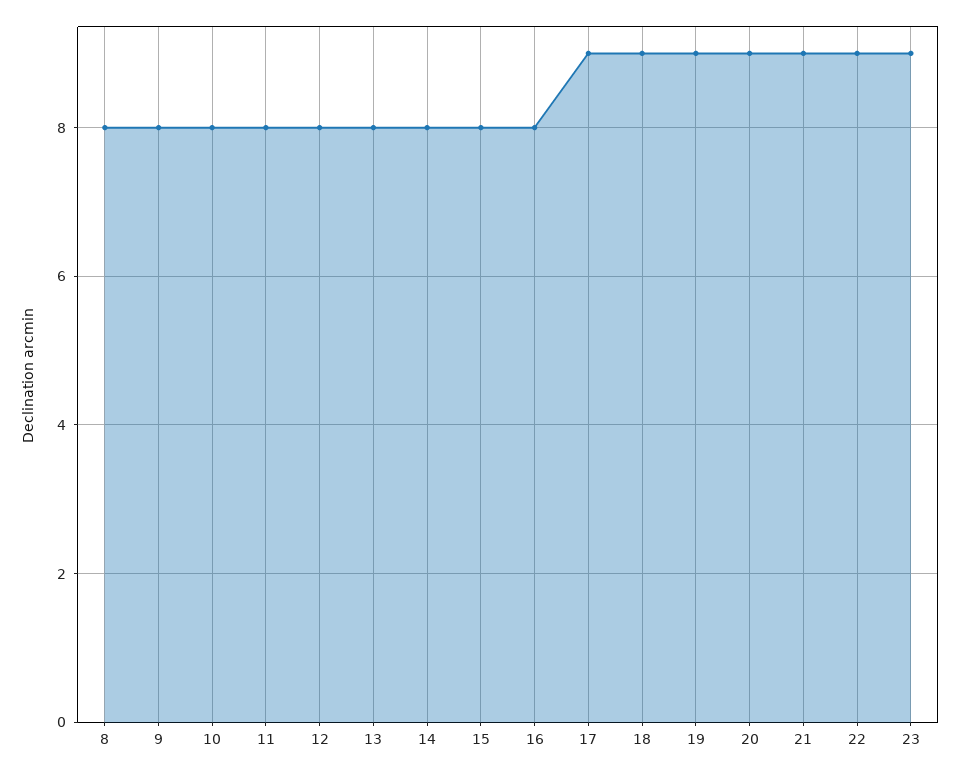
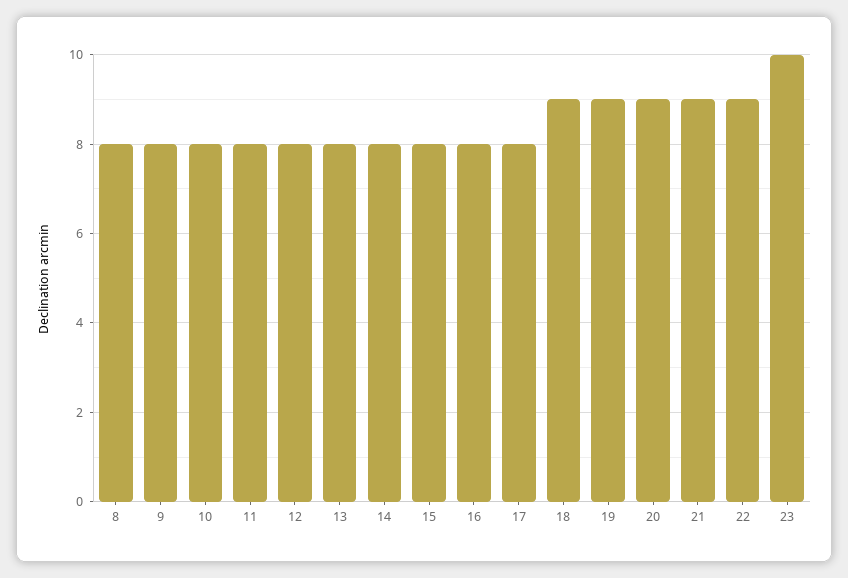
17: 9 -> 8
23: 9 -> 10

